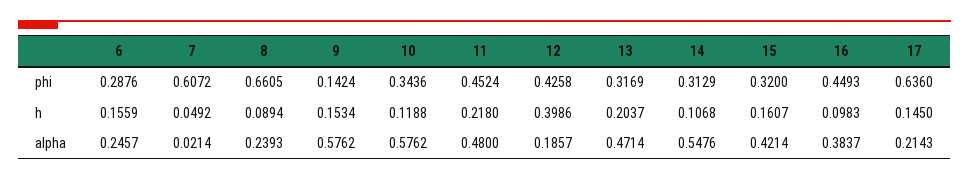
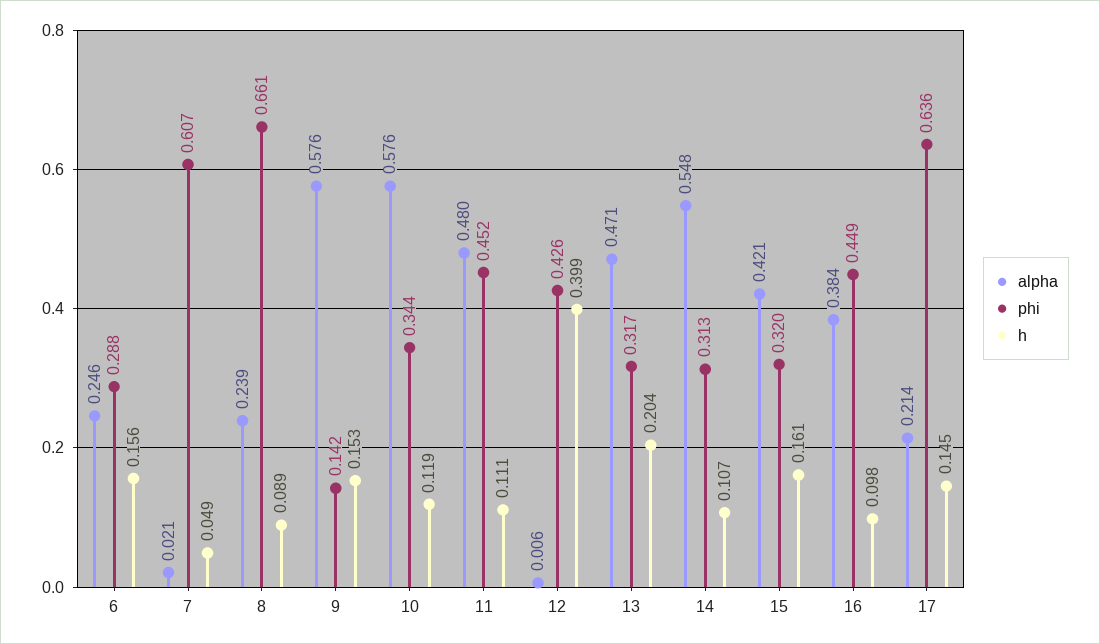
h, 11: 0.218 -> 0.111
alpha, 12: 0.1857 -> 0.006

